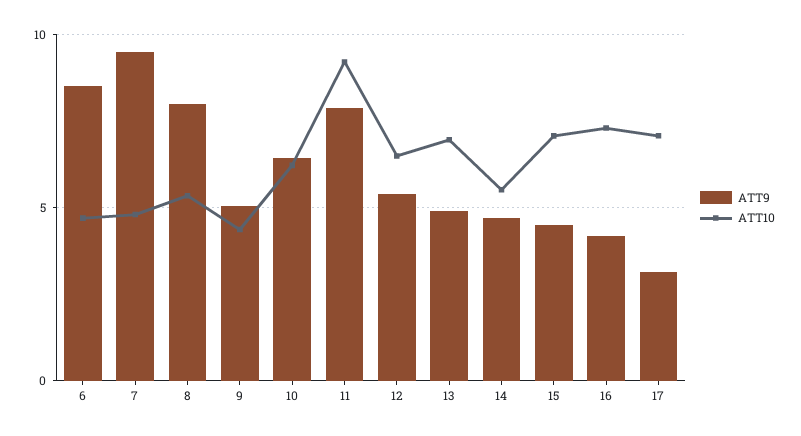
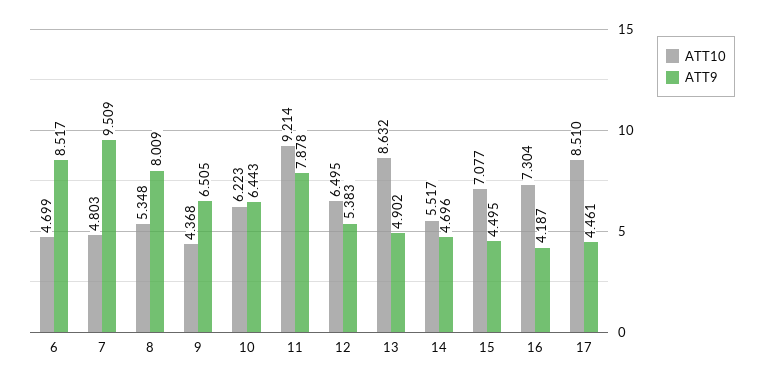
ATT9, 9: 5 -> 6.505
ATT10, 13: 7 -> 8.632
ATT9, 17: 3 -> 4.461
ATT10, 17: 7 -> 8.51

